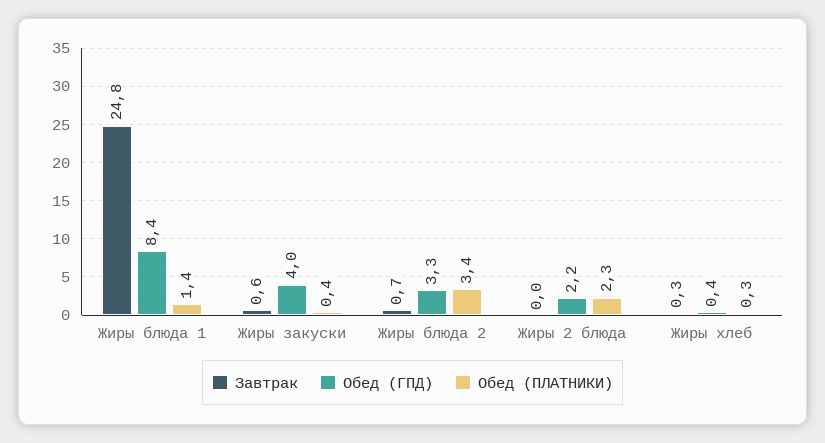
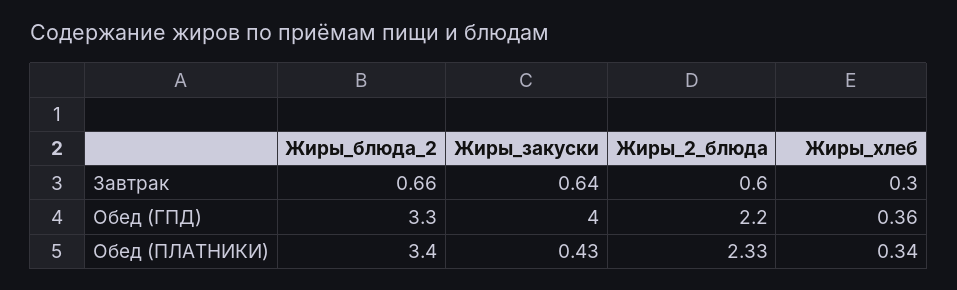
Завтрак, Жиры блюда 1: 24.8 -> none
Обед (ГПД), Жиры блюда 1: 8.4 -> none
Обед (ПЛАТНИКИ), Жиры блюда 1: 1.4 -> none
Завтрак, Жиры 2 блюда: 0 -> 0.6

